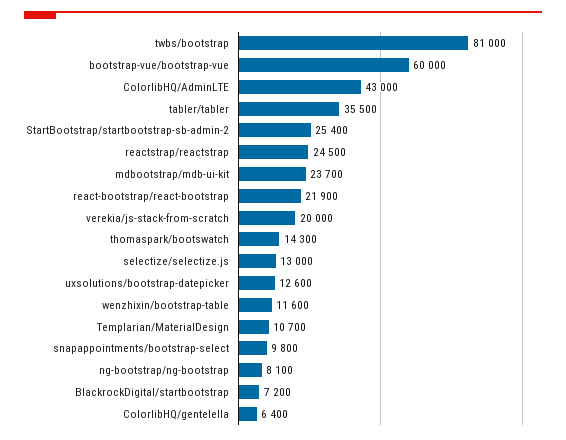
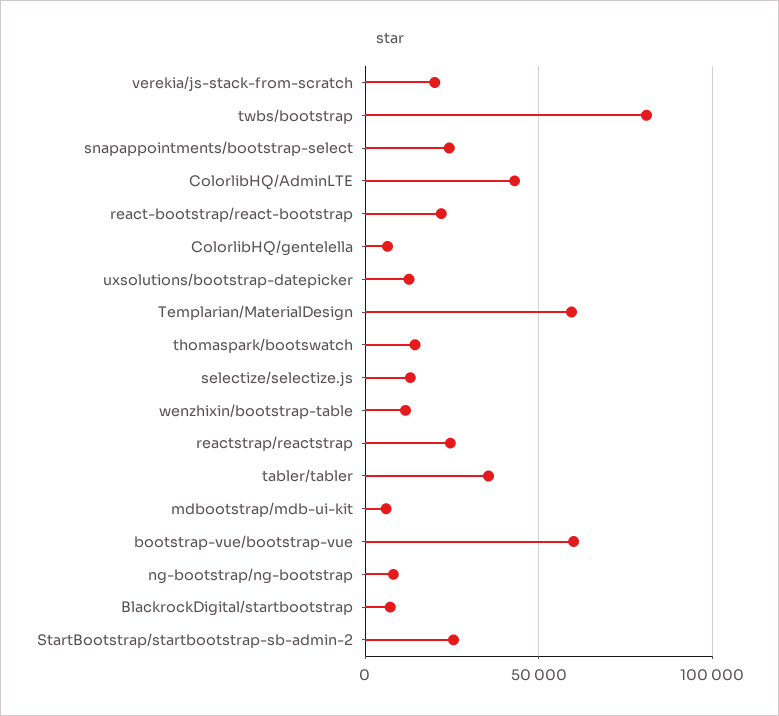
mdbootstrap/mdb-ui-kit: 23700 -> 5000
Templarian/MaterialDesign: 10700 -> 60000
snapappointments/bootstrap-select: 9800 -> 25000

